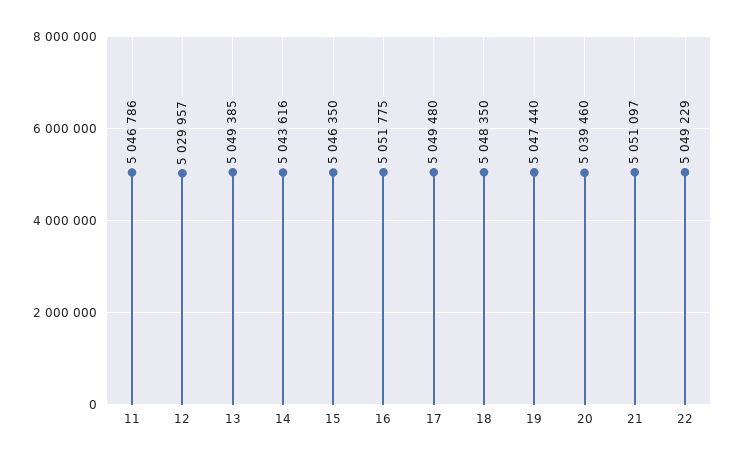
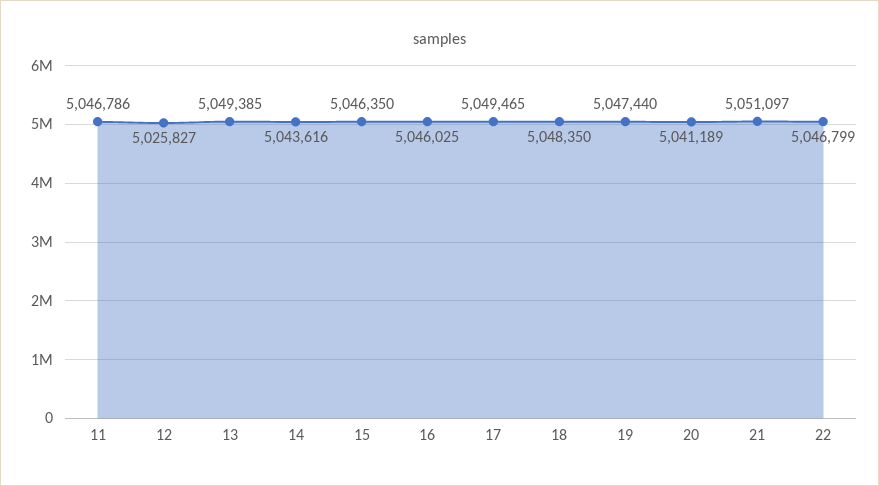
12: 5029957 -> 5025827
16: 5051775 -> 5046025
17: 5049480 -> 5049465
20: 5039460 -> 5041189
22: 5049229 -> 5046799

